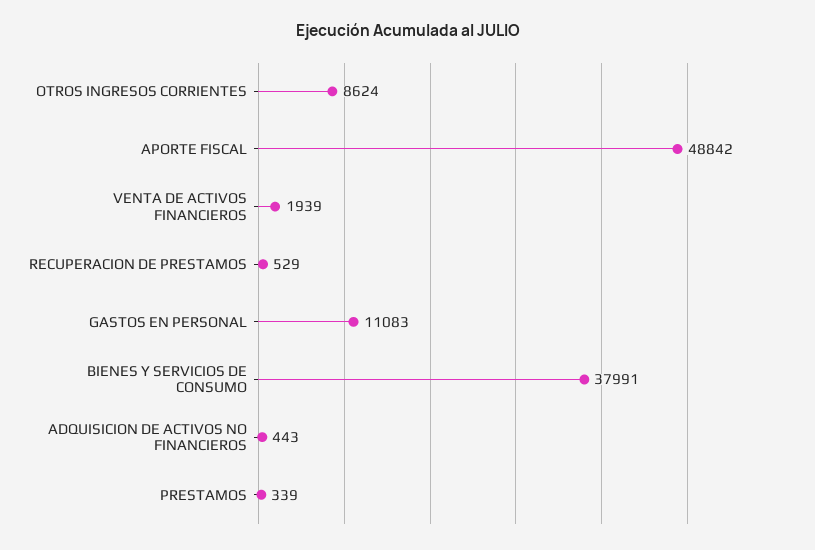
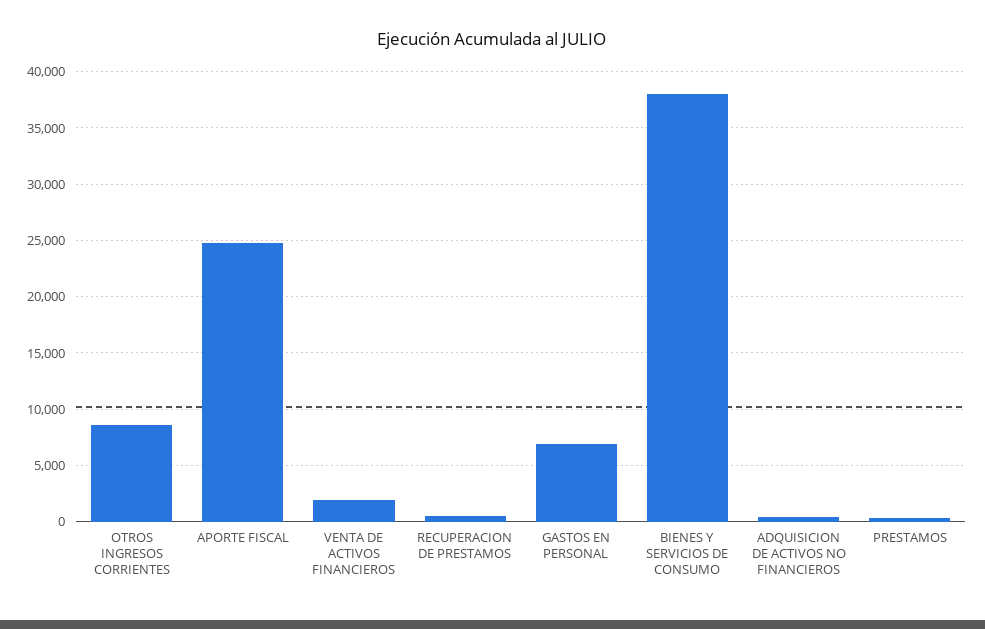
APORTE FISCAL: 48842 -> 25000
GASTOS EN PERSONAL: 11083 -> 7000

